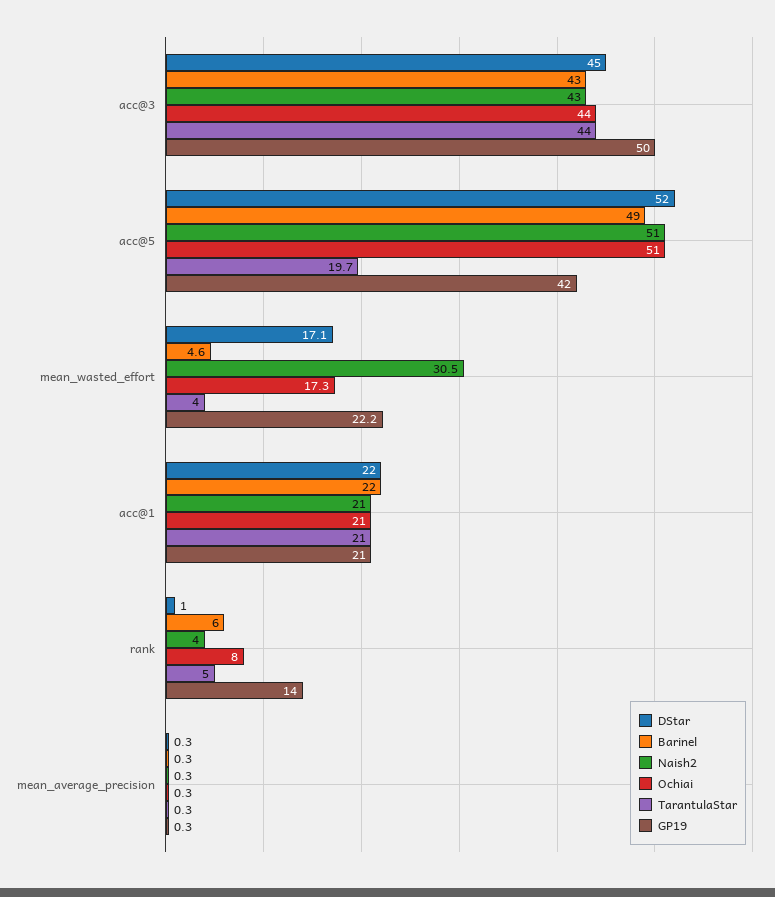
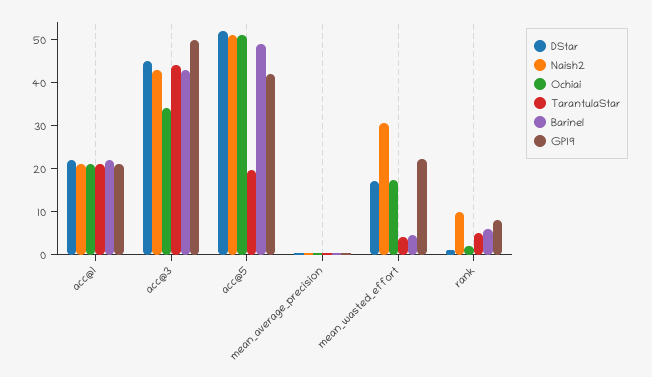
Ochiai, acc@3: 44 -> 34
Naish2, rank: 4 -> 10
Ochiai, rank: 8 -> 2
GP19, rank: 14 -> 8

